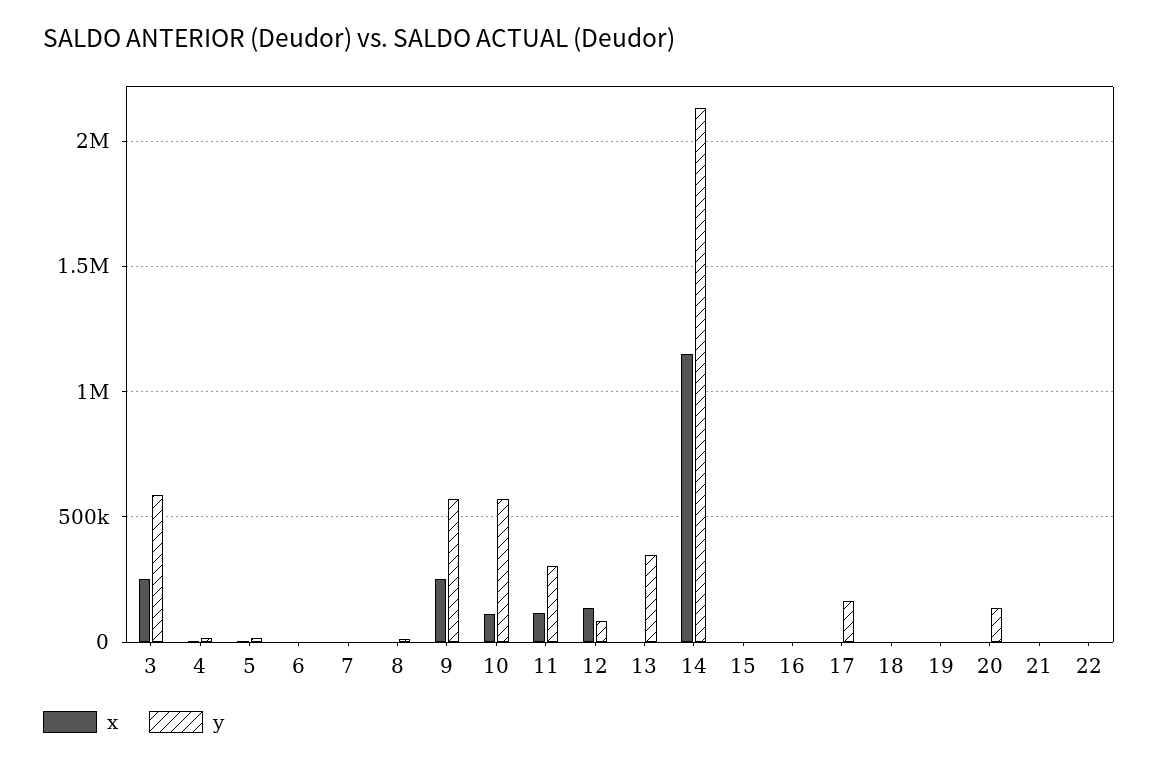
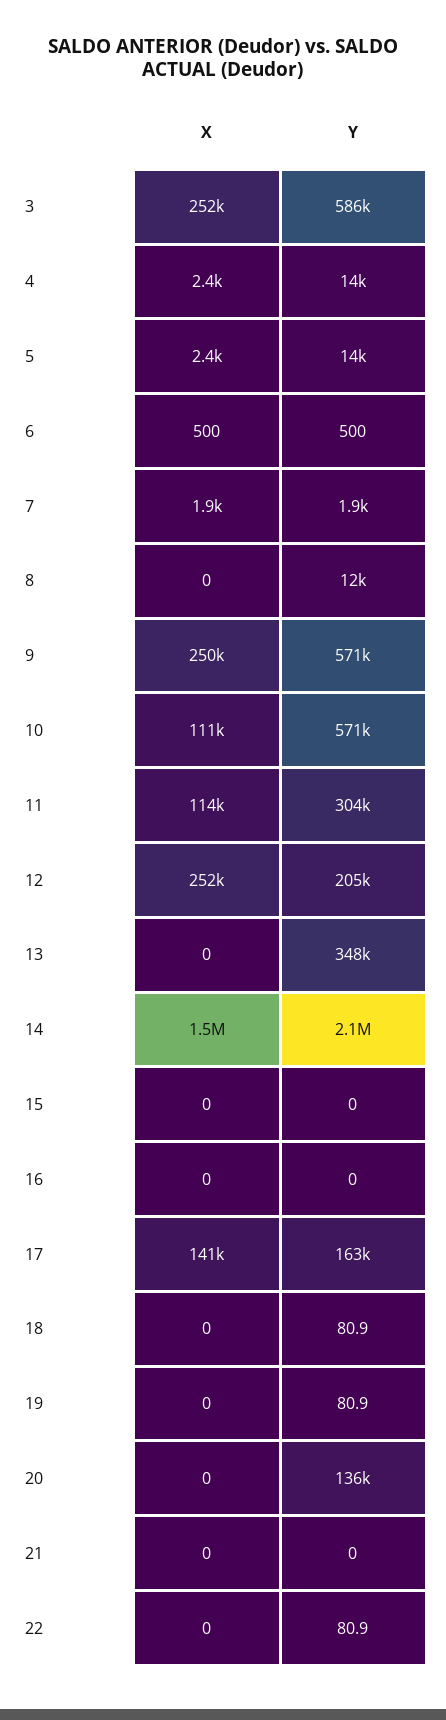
x, 12: 150000 -> 252000
y, 12: 100000 -> 205000
x, 14: 1150000 -> 1500000
x, 17: 0 -> 141000

